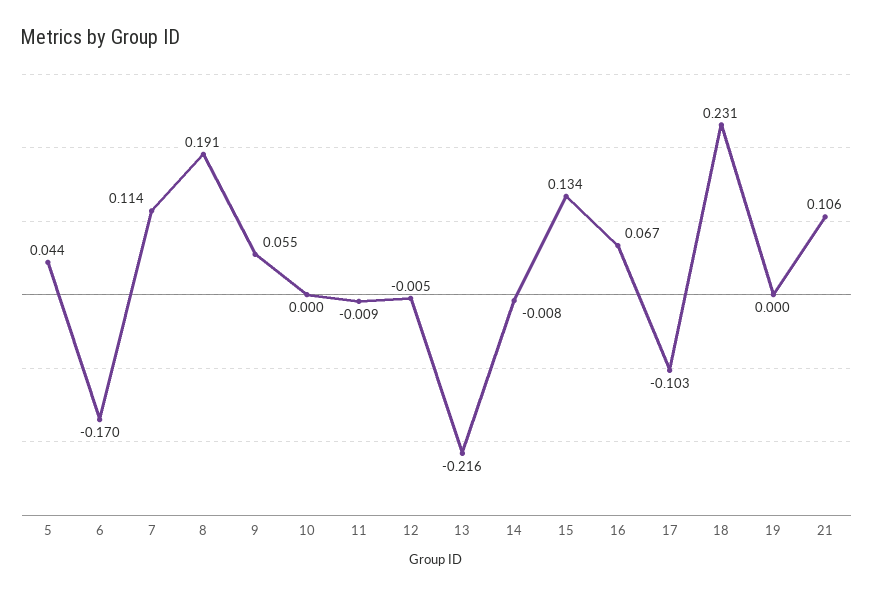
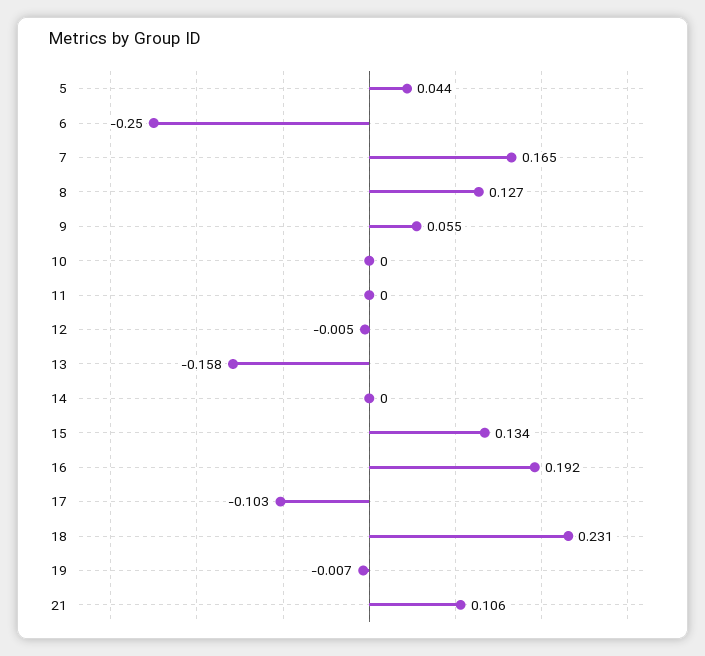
6: -0.17 -> -0.25
7: 0.114 -> 0.165
8: 0.191 -> 0.127
11: -0.009 -> 0
13: -0.216 -> -0.158
14: -0.008 -> 0
16: 0.067 -> 0.192
19: 0 -> -0.007

